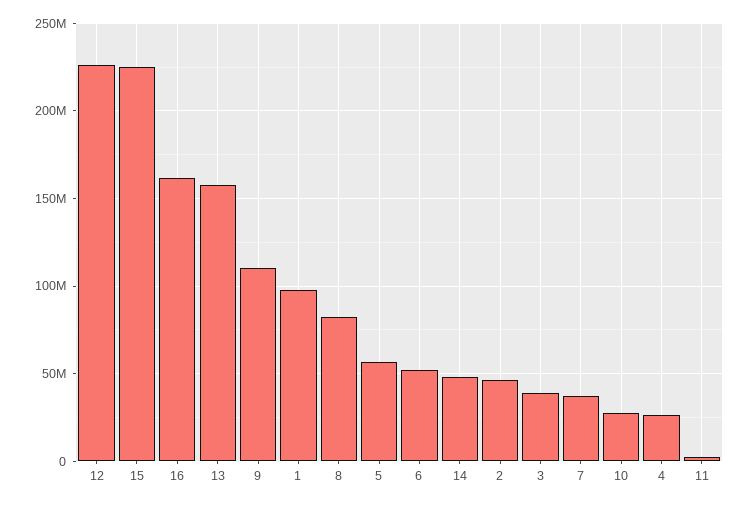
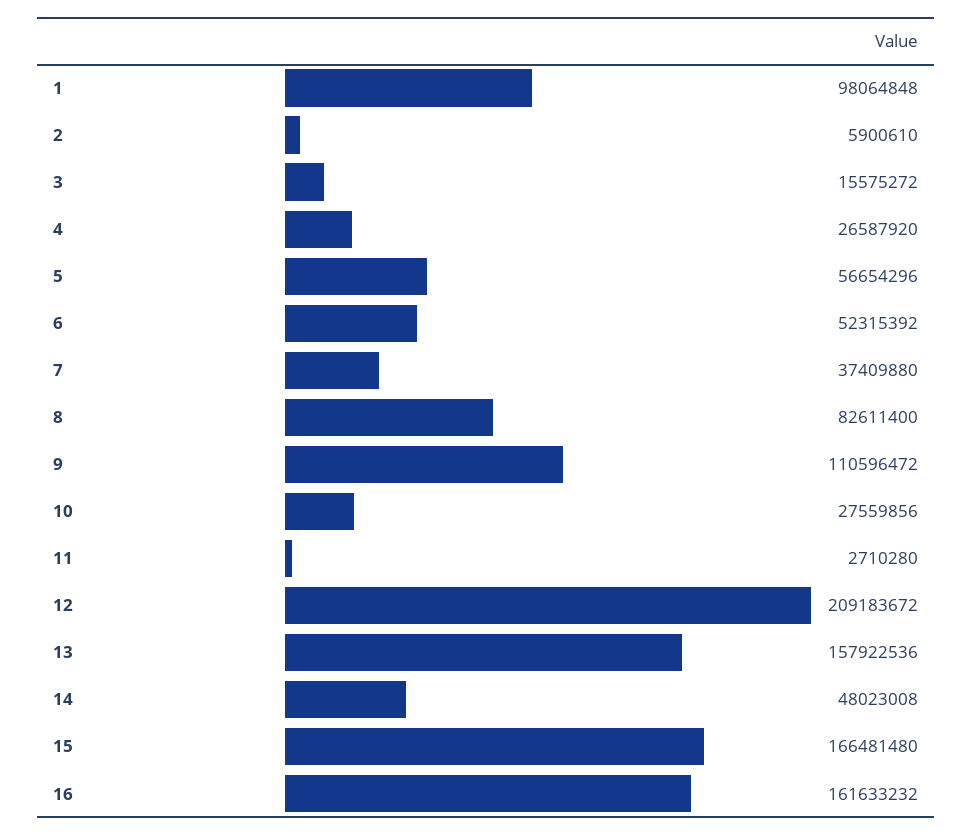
12: 225000000 -> 209183672
15: 225000000 -> 166481480
2: 45000000 -> 5900610
3: 40000000 -> 15575272

